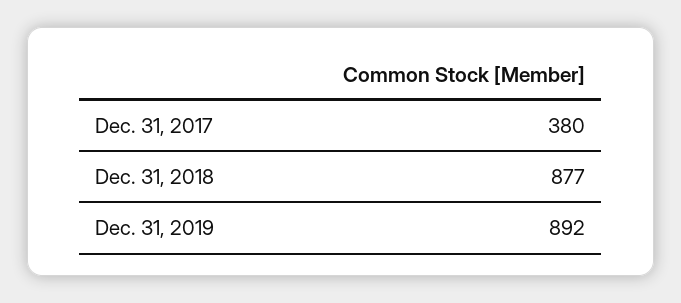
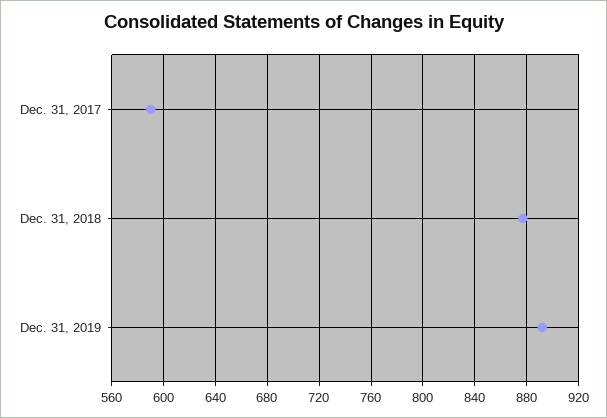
Dec. 31, 2017: 380 -> 590

